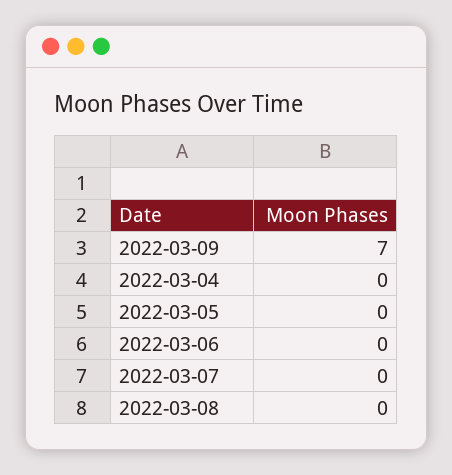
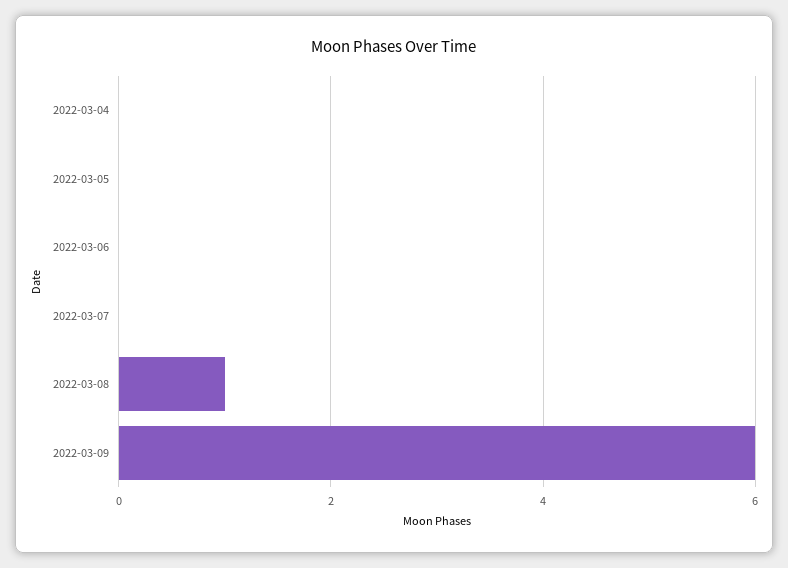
2022-03-09: 7 -> 6
2022-03-08: 0 -> 1

